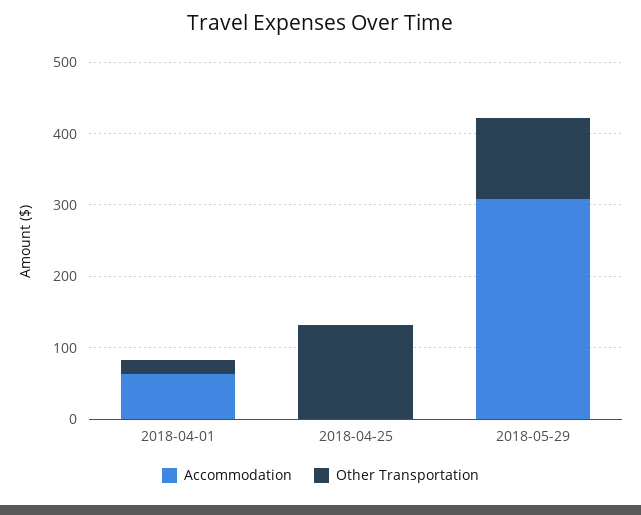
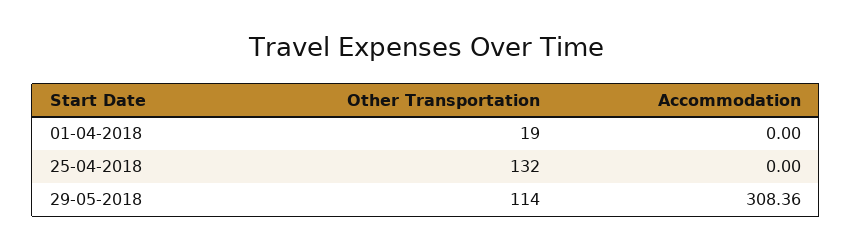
Accommodation, 2018-04-01: 60 -> 0

